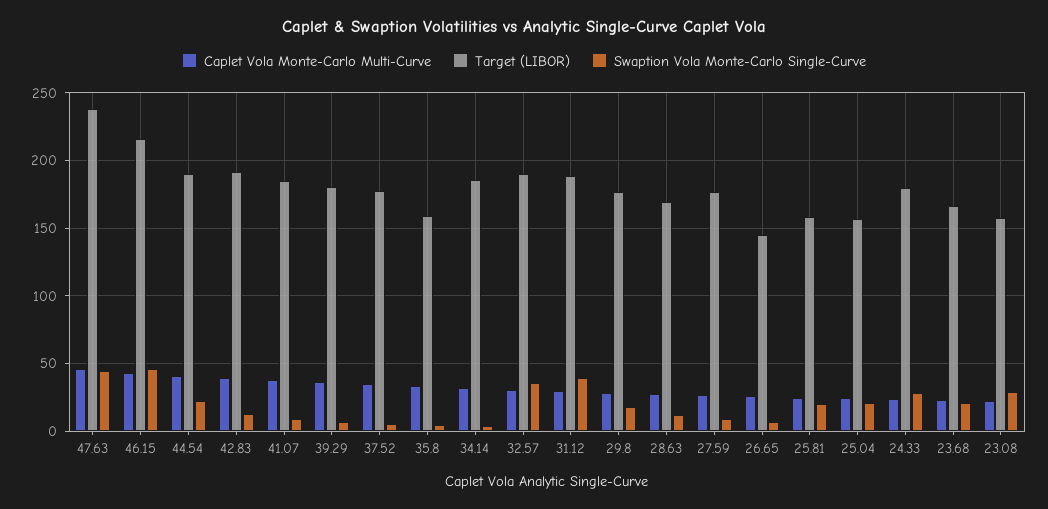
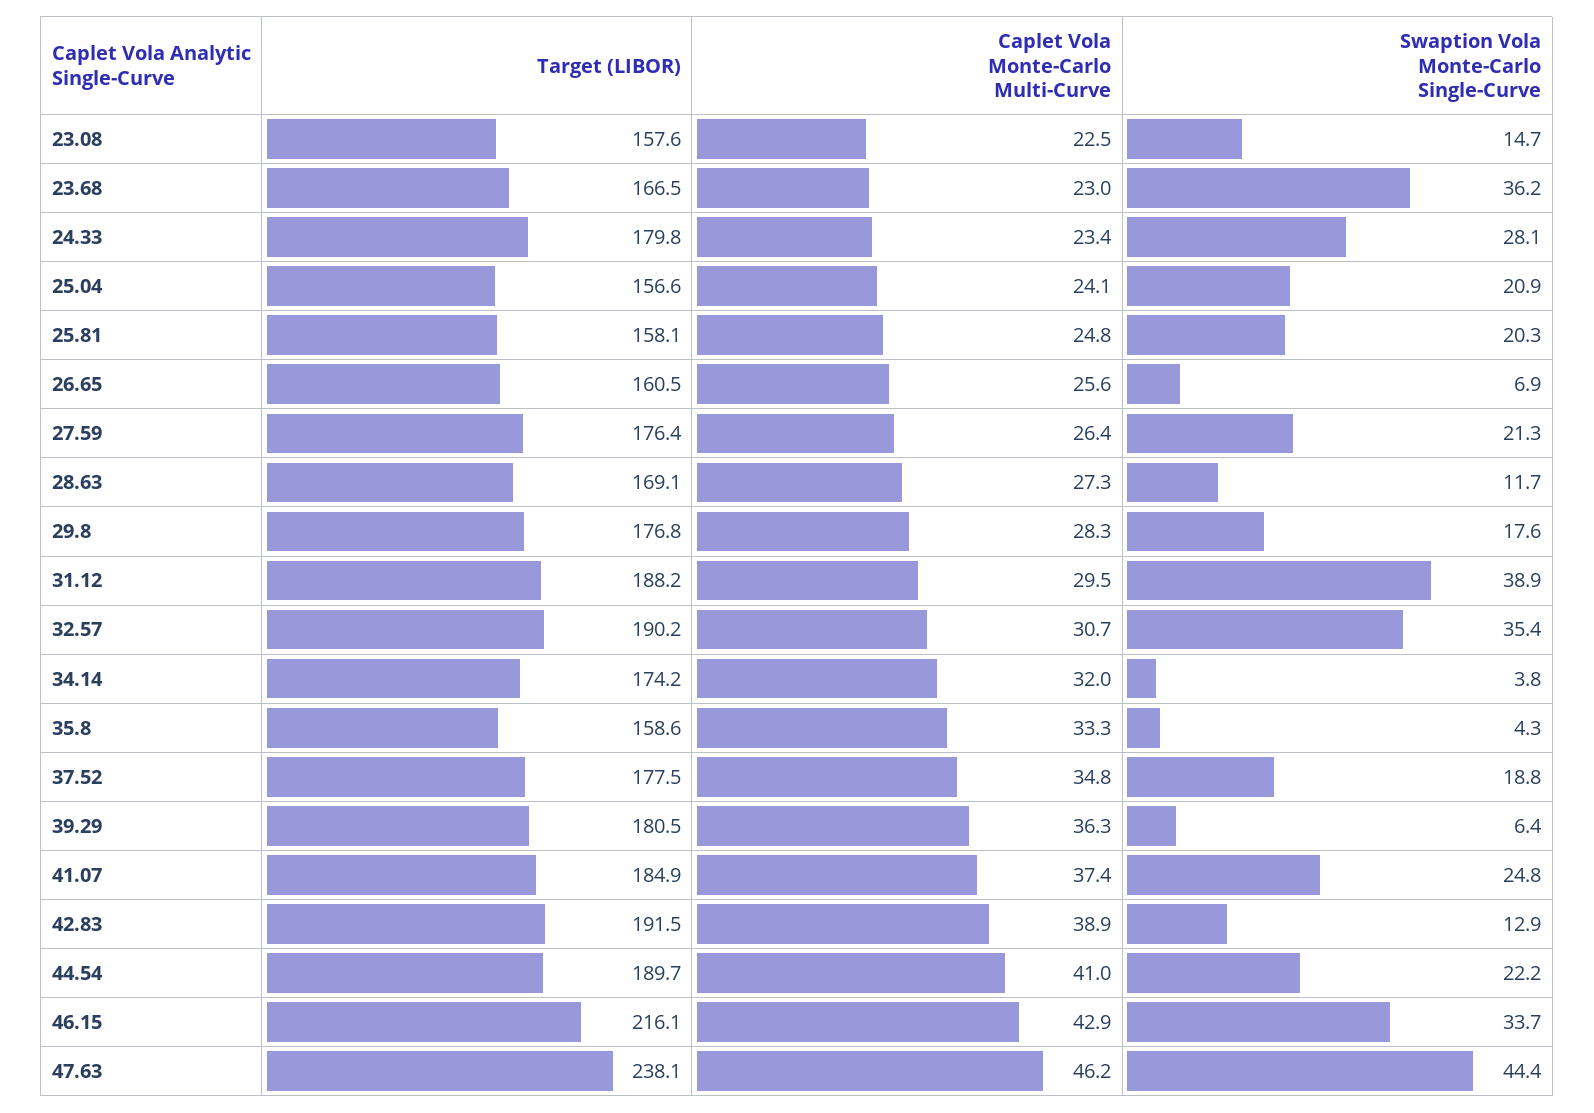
Swaption Vola Monte-Carlo Single-Curve, 46.15: 45 -> 33.7
Swaption Vola Monte-Carlo Single-Curve, 41.07: 10 -> 24.8
Swaption Vola Monte-Carlo Single-Curve, 37.52: 5 -> 18.8
Target (LIBOR), 34.14: 185 -> 174.2
Swaption Vola Monte-Carlo Single-Curve, 27.59: 10 -> 21.3
Target (LIBOR), 26.65: 145 -> 160.5
Swaption Vola Monte-Carlo Single-Curve, 23.68: 20 -> 36.2
Swaption Vola Monte-Carlo Single-Curve, 23.08: 30 -> 14.7

